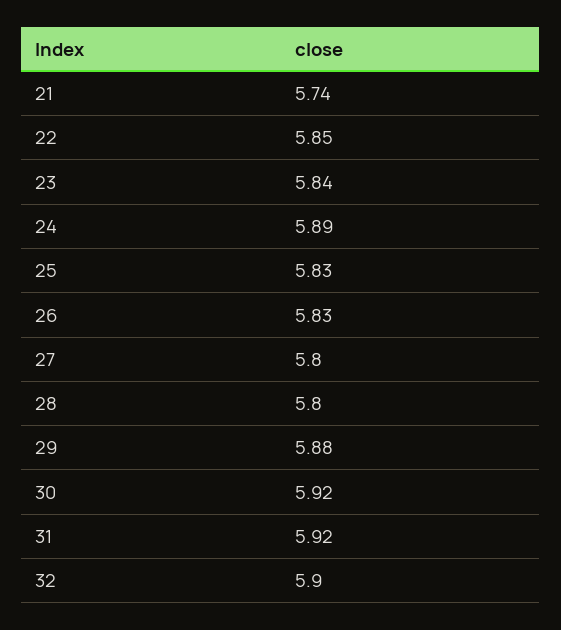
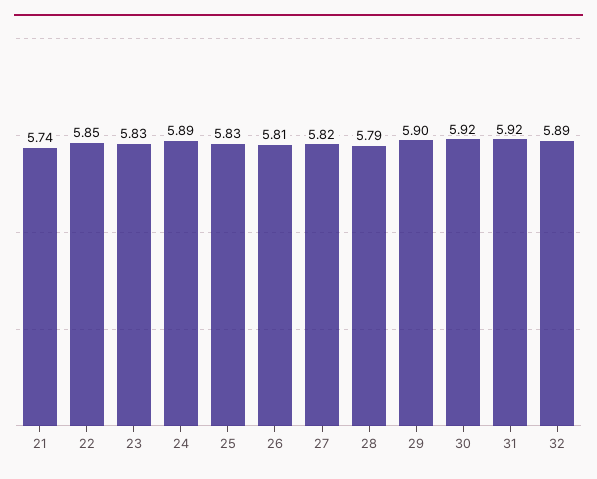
23: 5.84 -> 5.83
26: 5.83 -> 5.81
27: 5.8 -> 5.82
28: 5.8 -> 5.79
29: 5.88 -> 5.9
32: 5.9 -> 5.89

